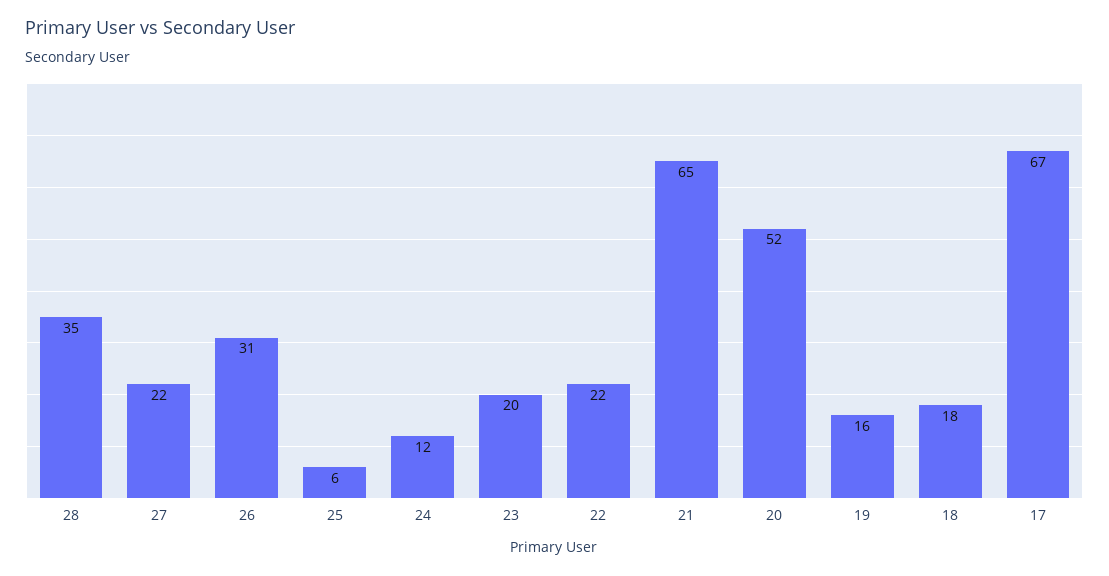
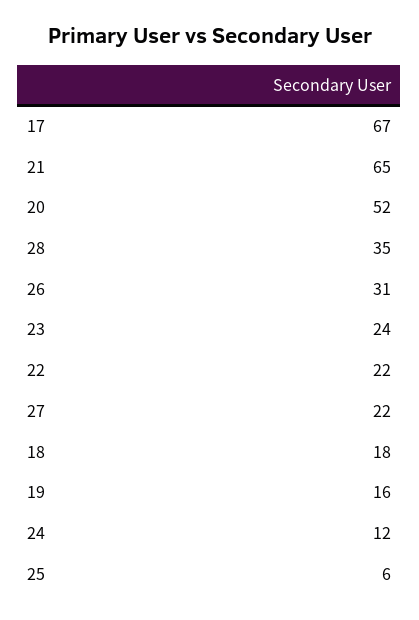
23: 20 -> 24

